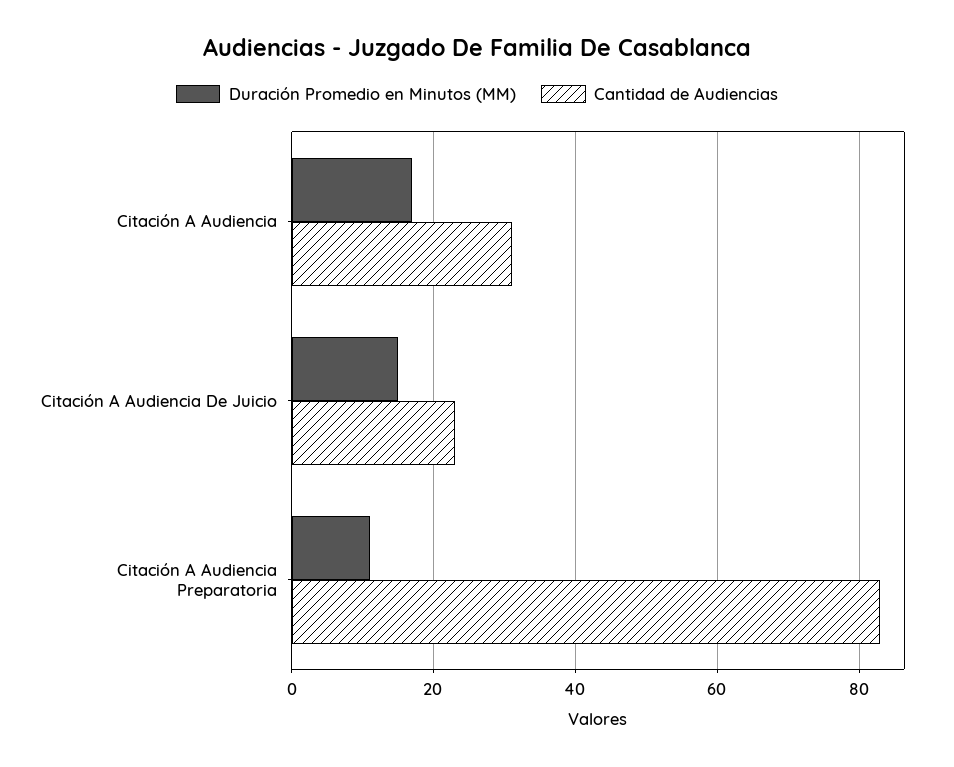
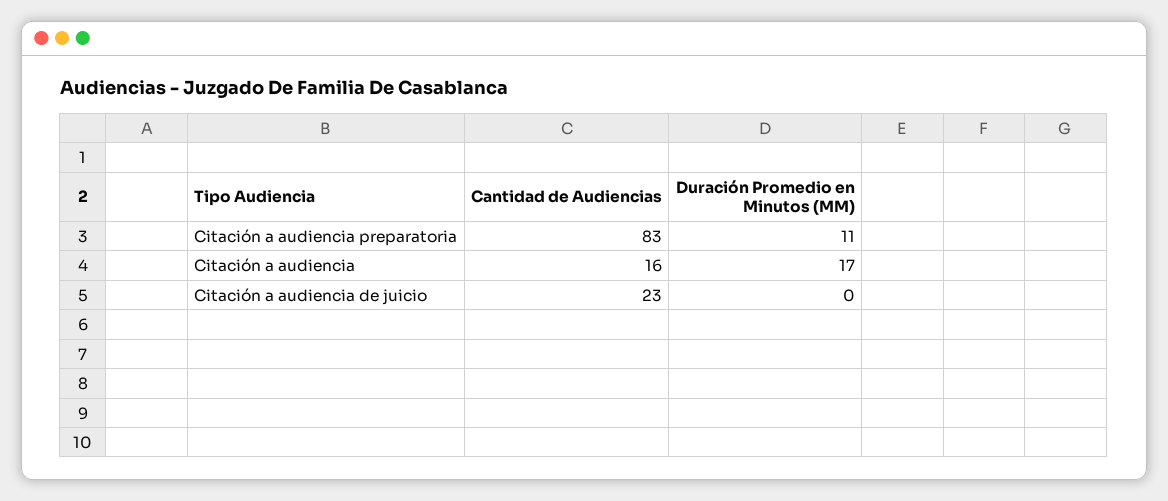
Cantidad de Audiencias, Citación A Audiencia: 30 -> 16
Duración Promedio en Minutos (MM), Citación A Audiencia De Juicio: 15 -> 0

